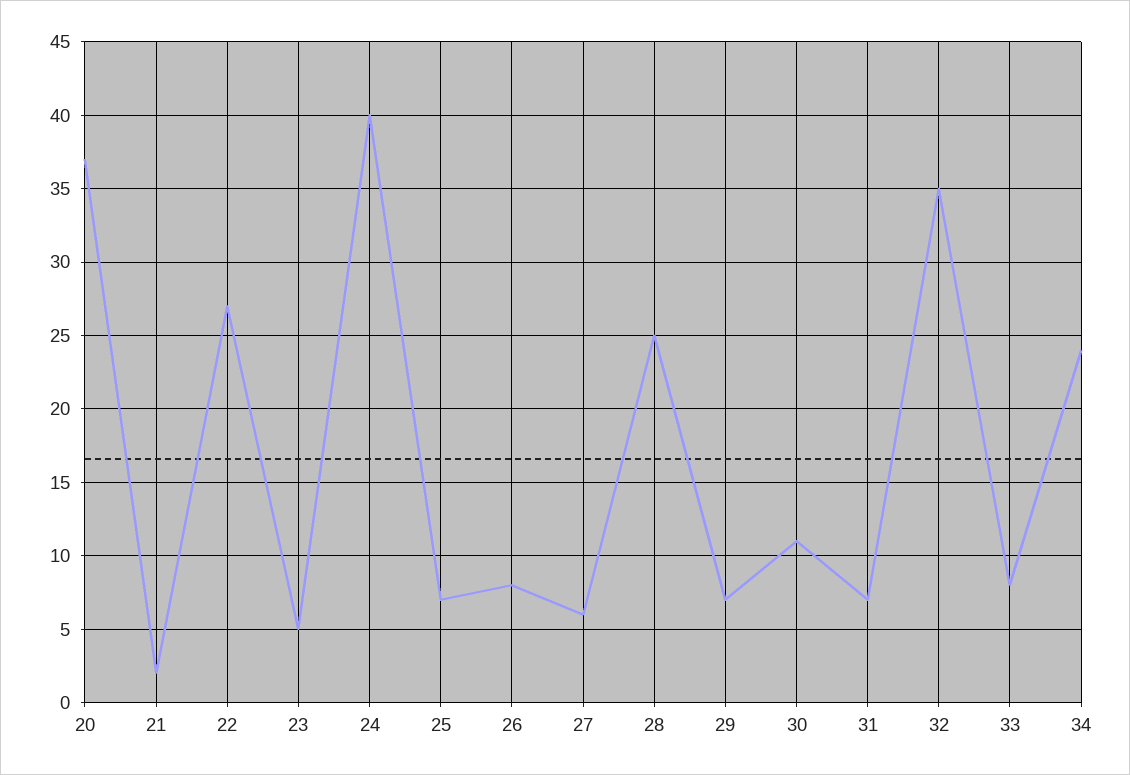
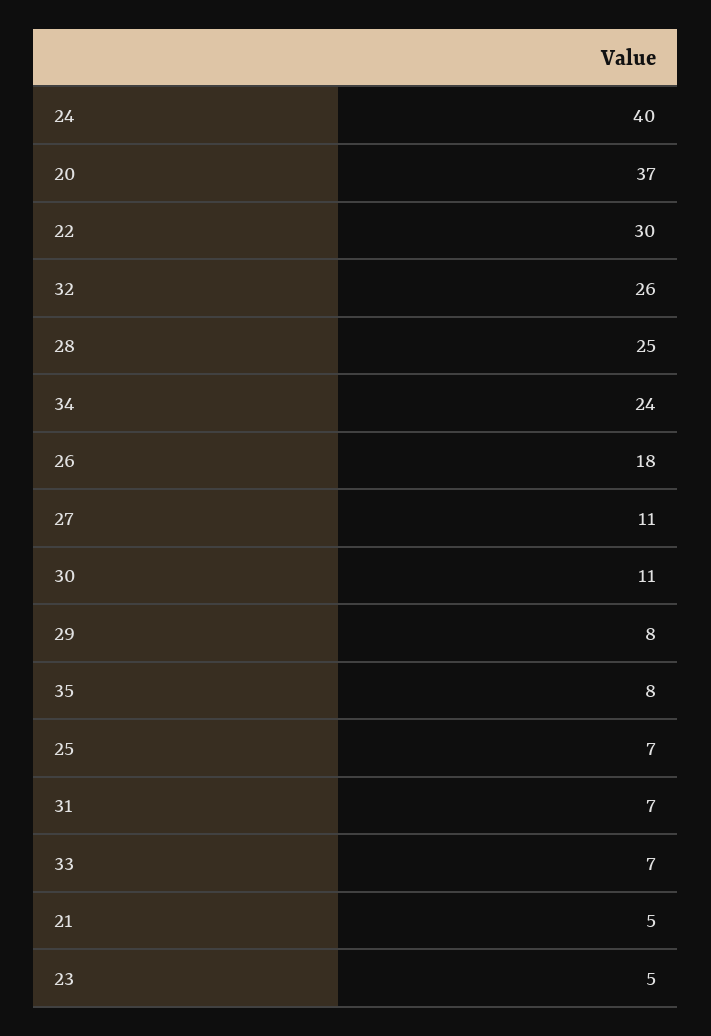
21: 2 -> 5
22: 27 -> 30
26: 8 -> 18
27: 6 -> 11
29: 7 -> 8
32: 35 -> 26
33: 8 -> 7
35: none -> 8

